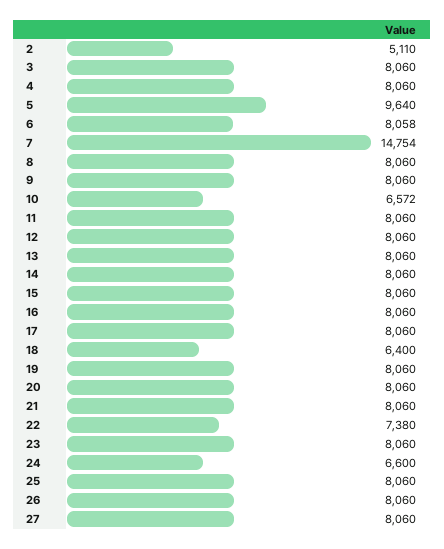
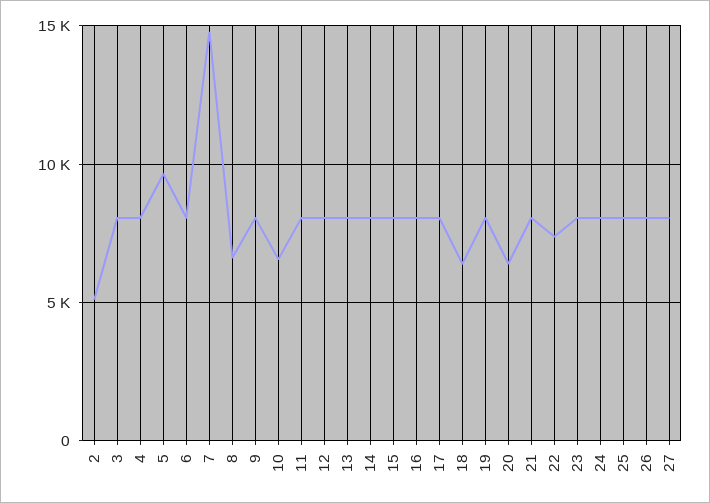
8: 8060 -> 6500
20: 8060 -> 6500
24: 6600 -> 8000

